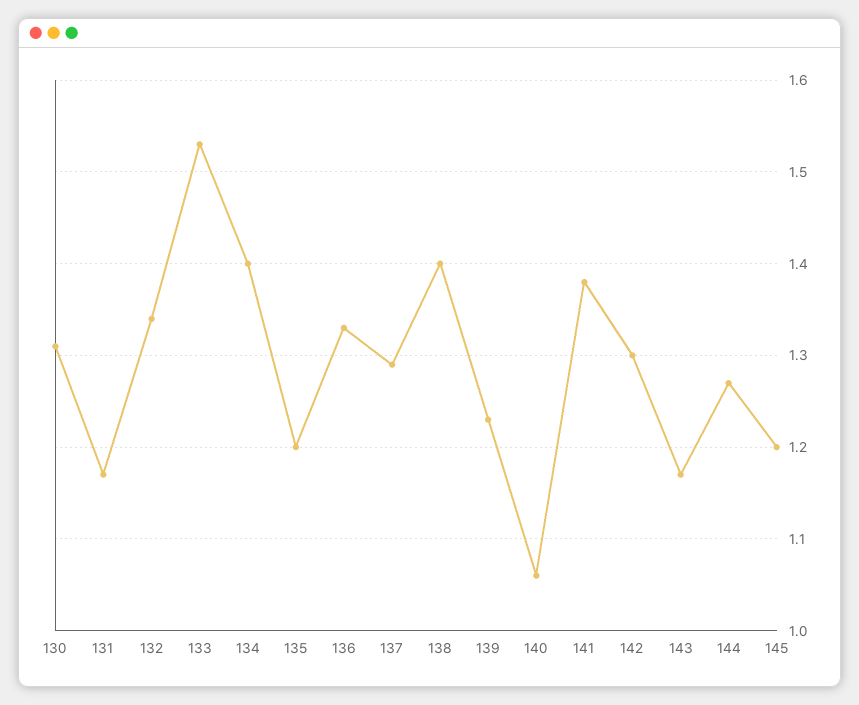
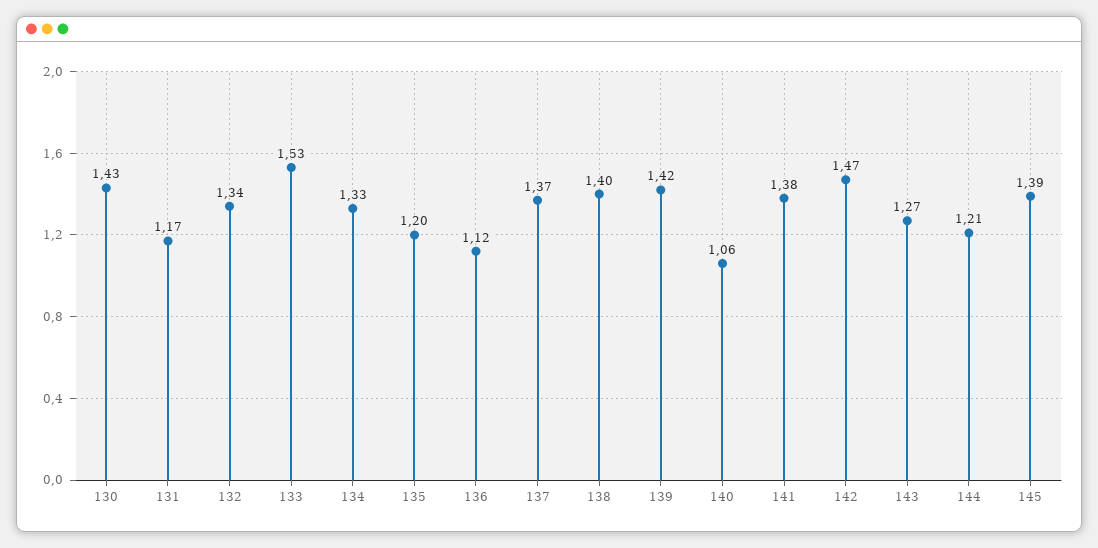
130: 1.31 -> 1.43
134: 1.4 -> 1.33
136: 1.33 -> 1.12
137: 1.29 -> 1.37
139: 1.23 -> 1.42
142: 1.3 -> 1.47
143: 1.17 -> 1.27
144: 1.27 -> 1.21
145: 1.2 -> 1.39

